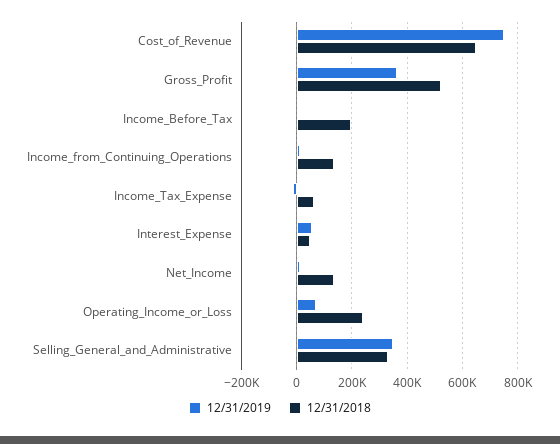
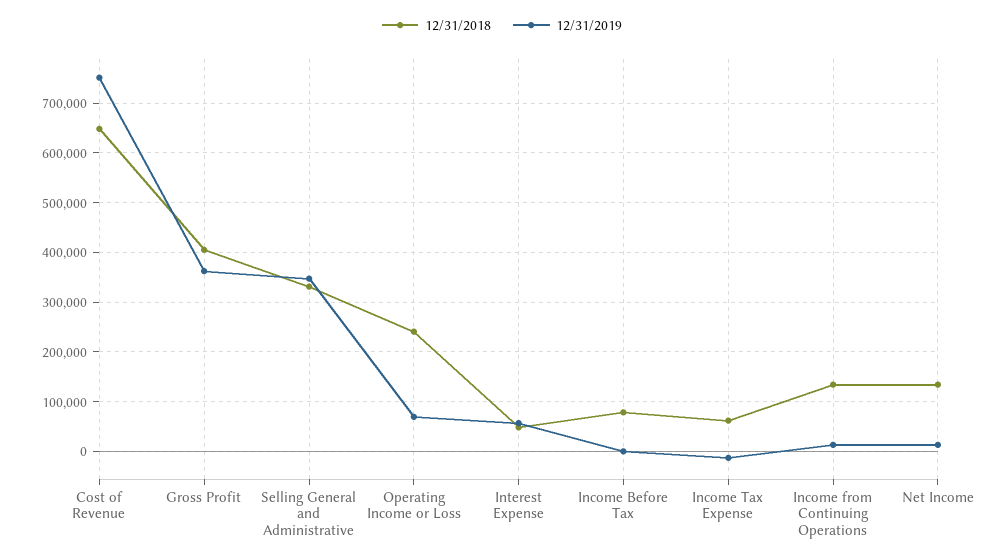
12/31/2018, Gross_Profit: 525000 -> 400000
12/31/2018, Income_Before_Tax: 200000 -> 80000

